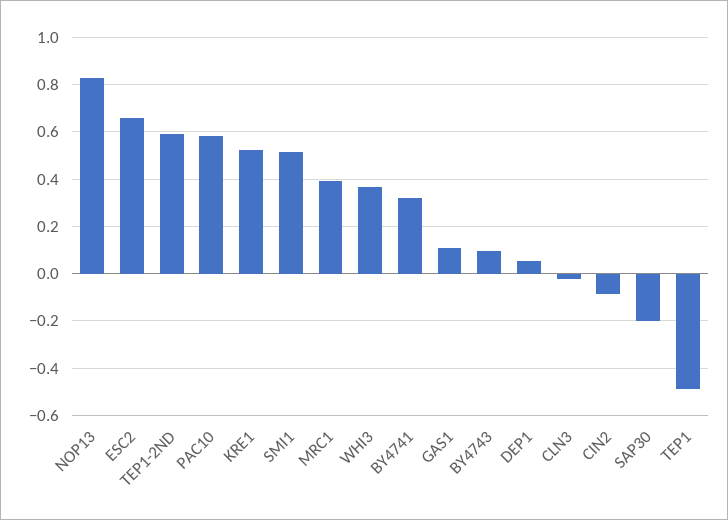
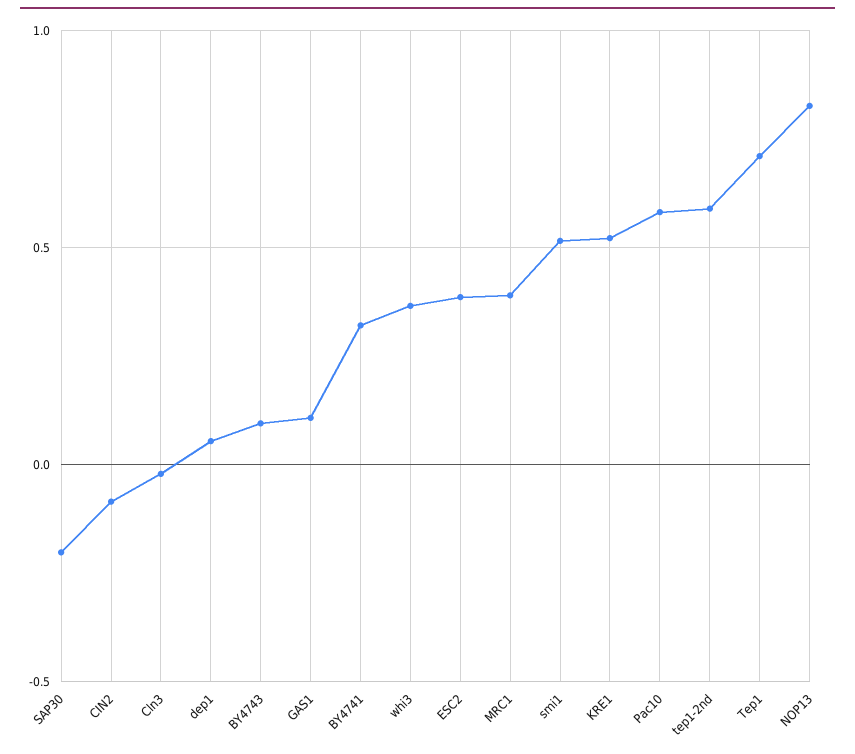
ESC2: 0.65 -> 0.4
TEP1: -0.5 -> 0.7

